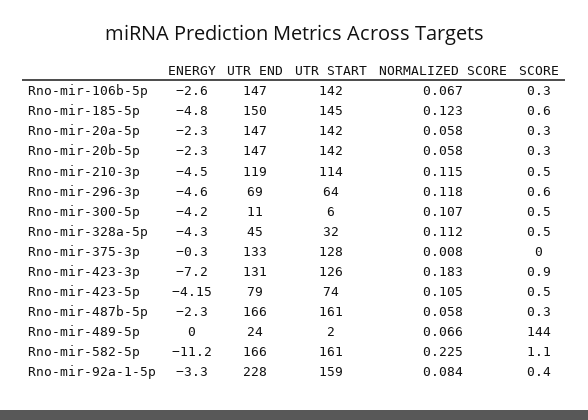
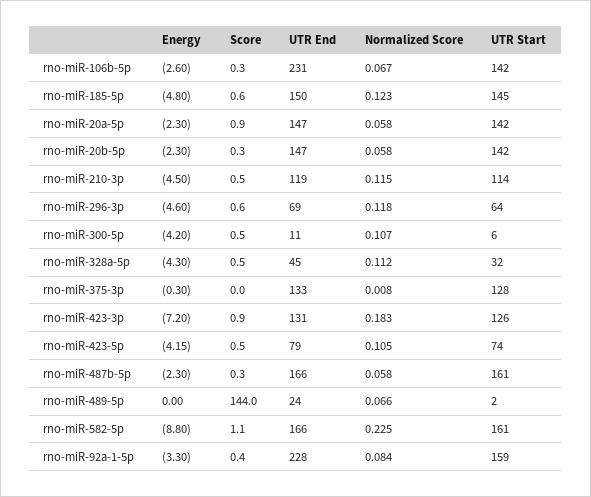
UTR END, Rno-mir-106b-5p: 147 -> 231
SCORE, Rno-mir-20a-5p: 0.3 -> 0.9
ENERGY, Rno-mir-582-5p: -11.2 -> -8.8

